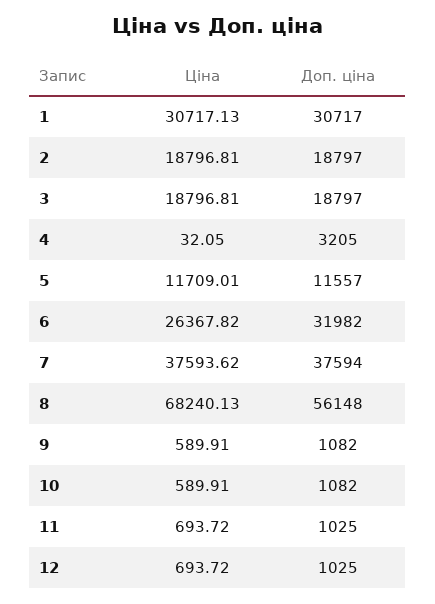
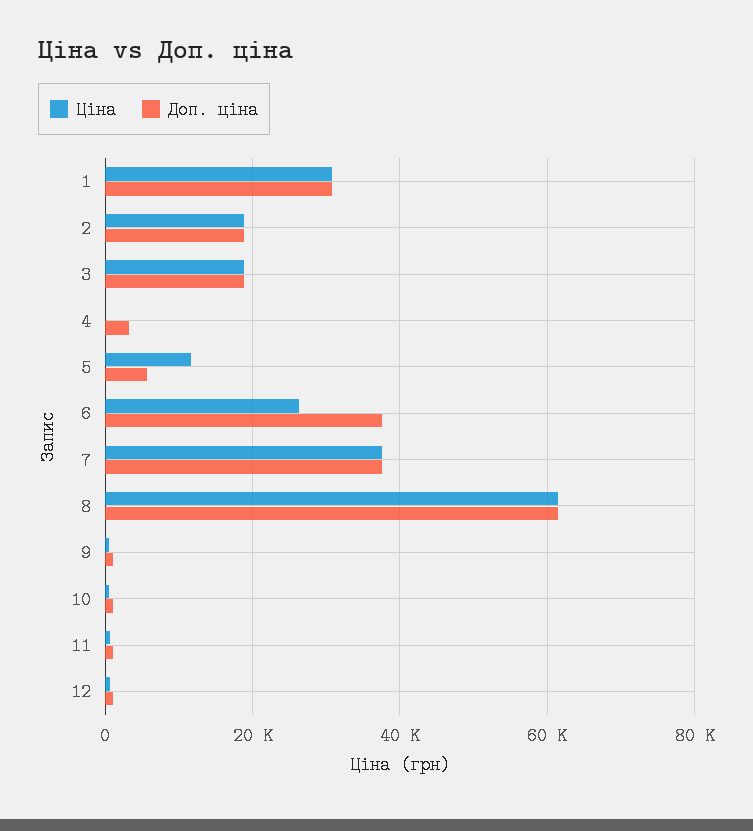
Доп. ціна, 5: 11557 -> 6000
Доп. ціна, 6: 31982 -> 38000
Ціна, 8: 68240.13 -> 62000
Доп. ціна, 8: 56148 -> 62000

